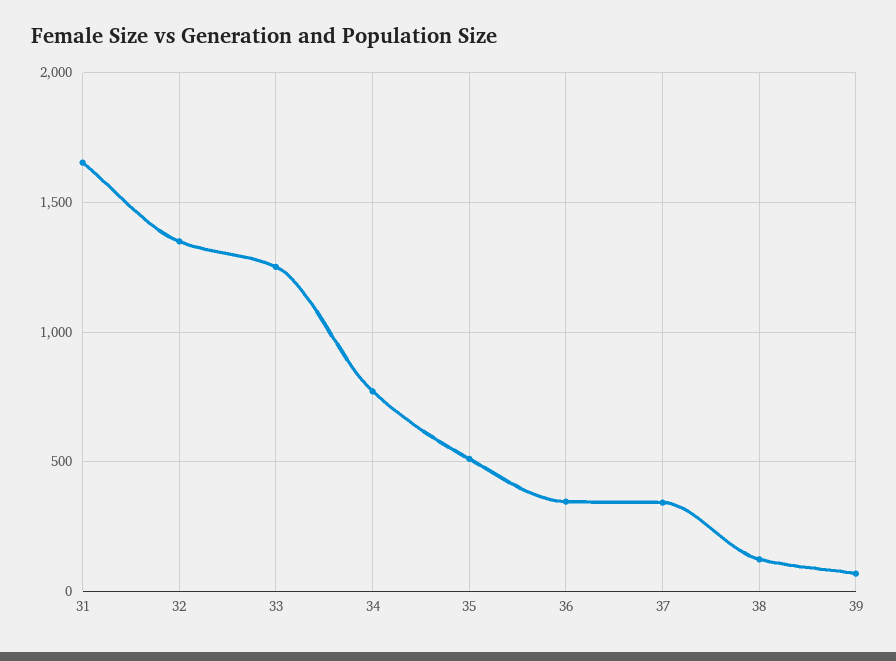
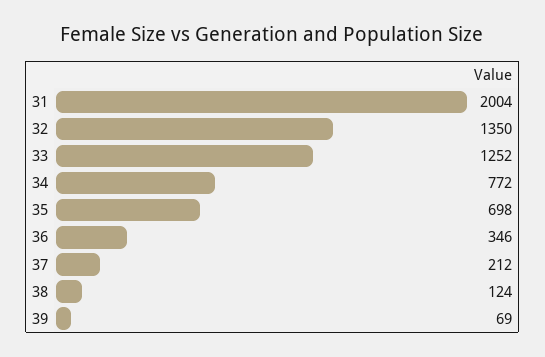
31: 1650 -> 2004
35: 500 -> 698
37: 350 -> 212

